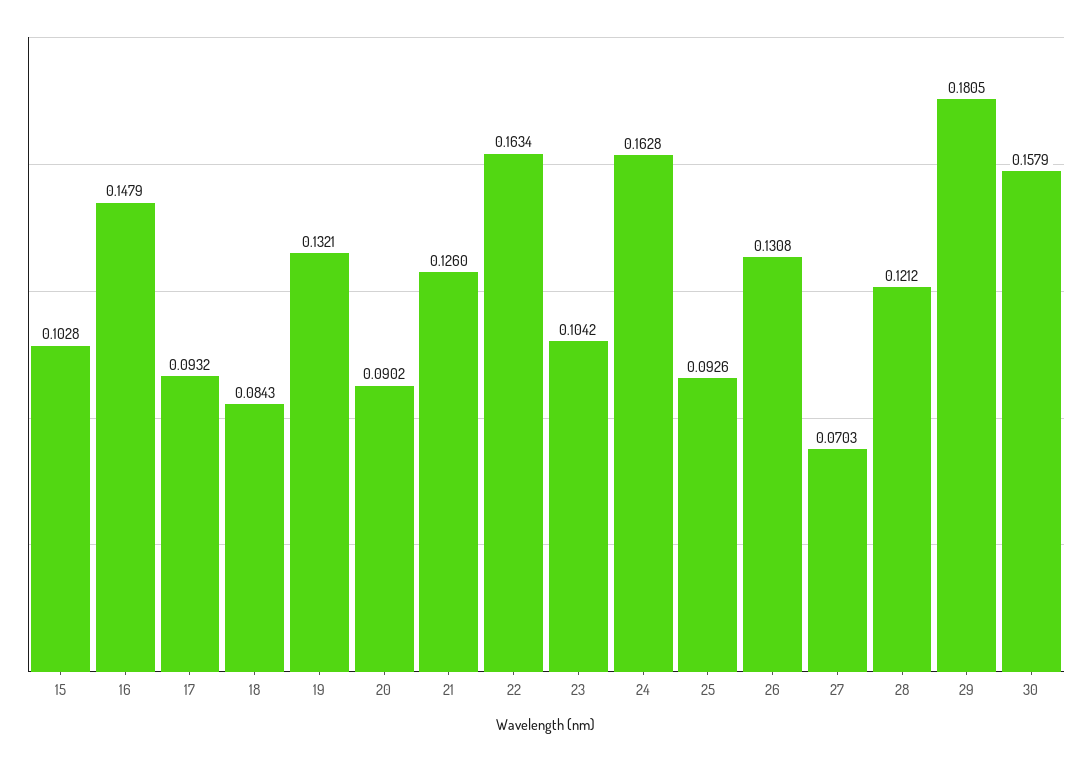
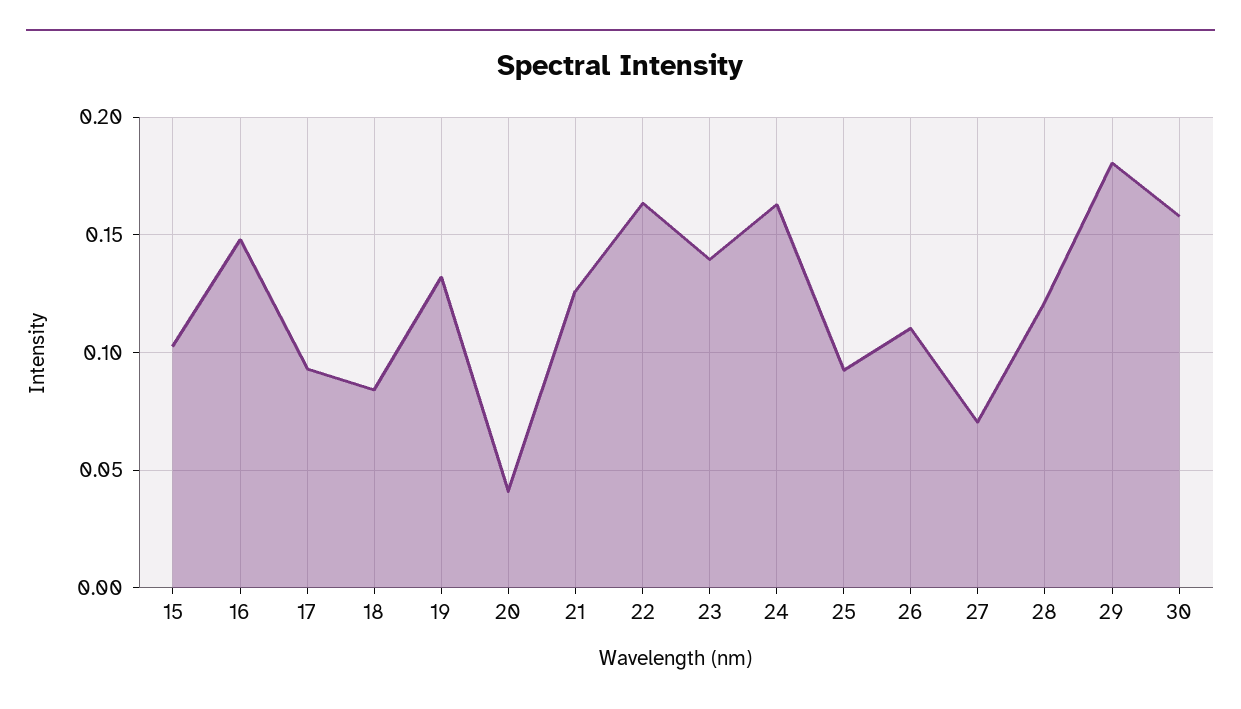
20: 0.0902 -> 0.04
23: 0.1042 -> 0.14
26: 0.1308 -> 0.11

